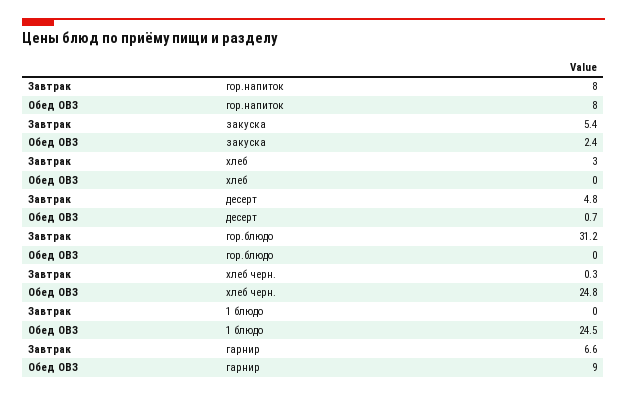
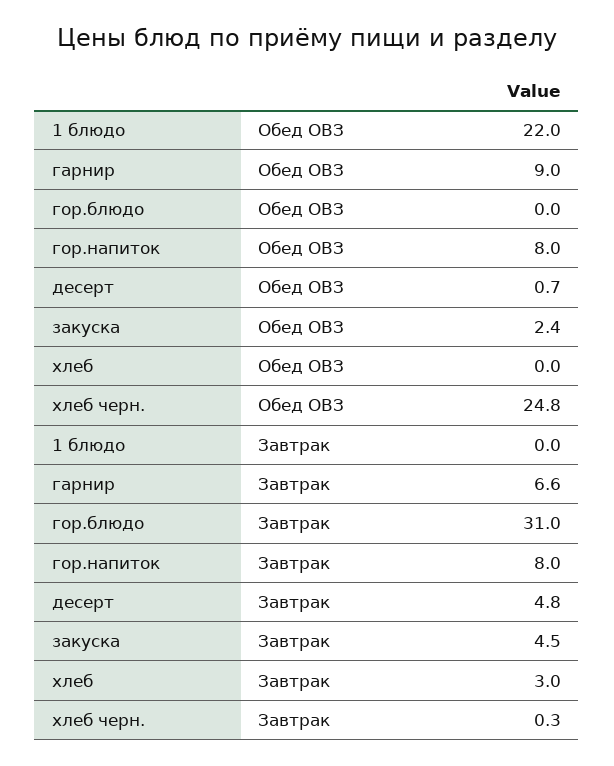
Завтрак, закуска: 5.4 -> 4.5
Завтрак, гор.блюдо: 31.2 -> 31
Обед ОВЗ, 1 блюдо: 24.5 -> 22

